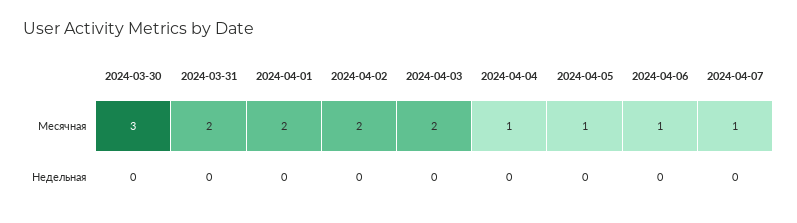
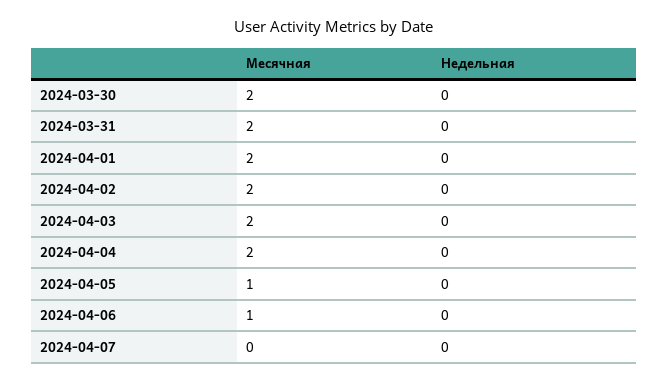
2024-03-30, Месячная: 3 -> 2
2024-04-04, Месячная: 1 -> 2
2024-04-07, Месячная: 1 -> 0

